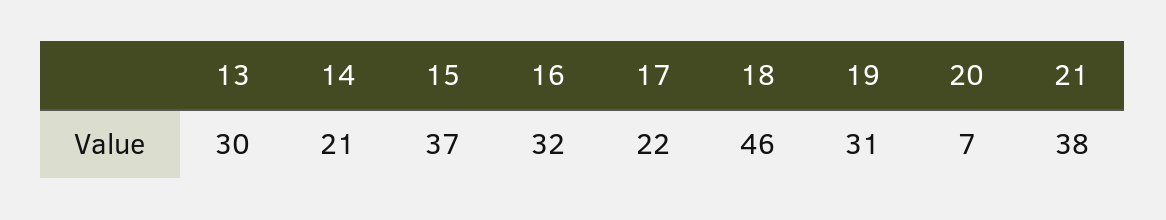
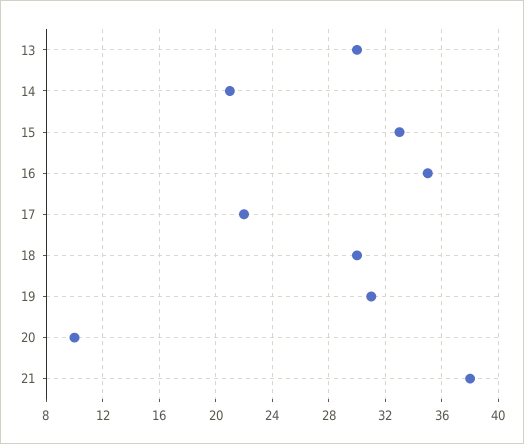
15: 37 -> 33
16: 32 -> 35
18: 46 -> 30
20: 7 -> 10

